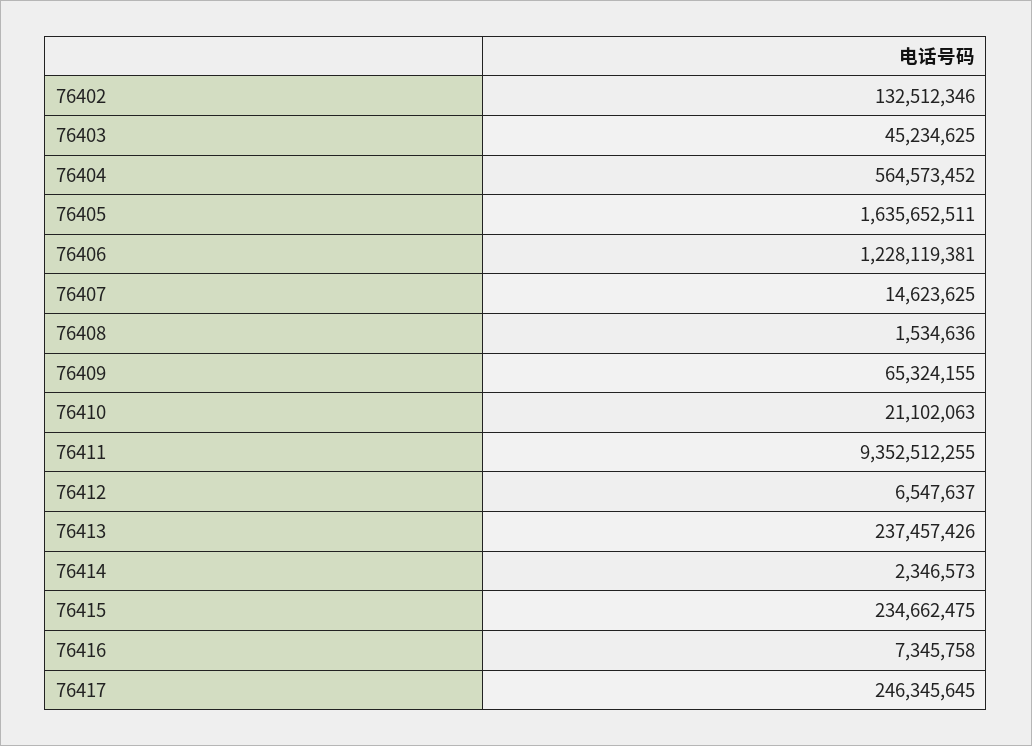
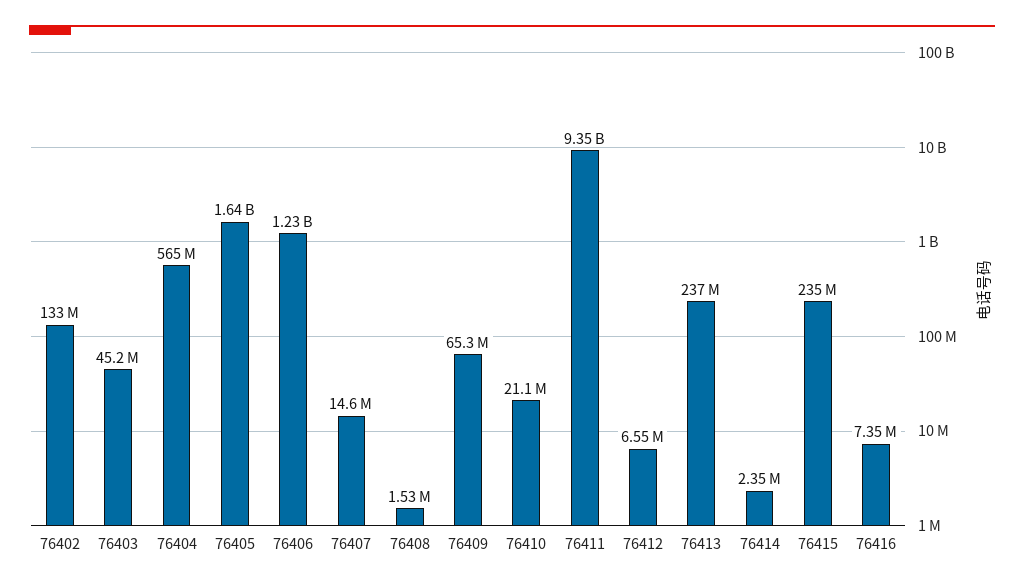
76417: 246345645 -> none

